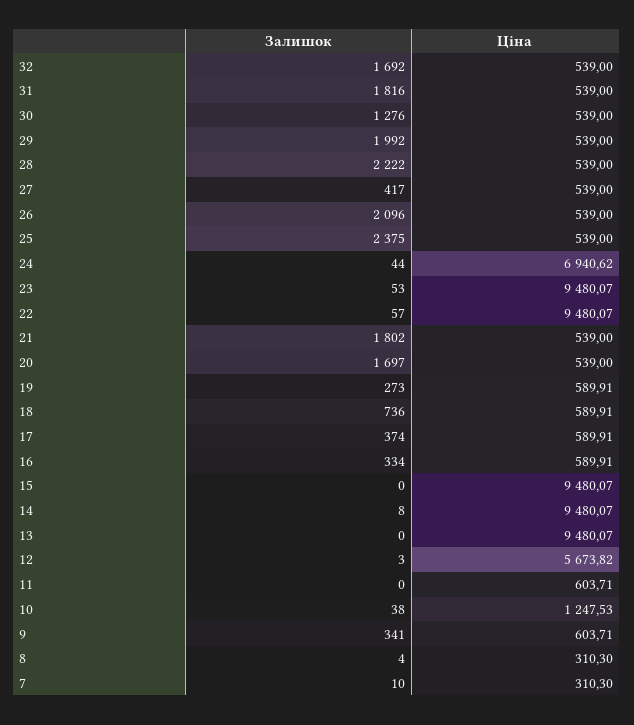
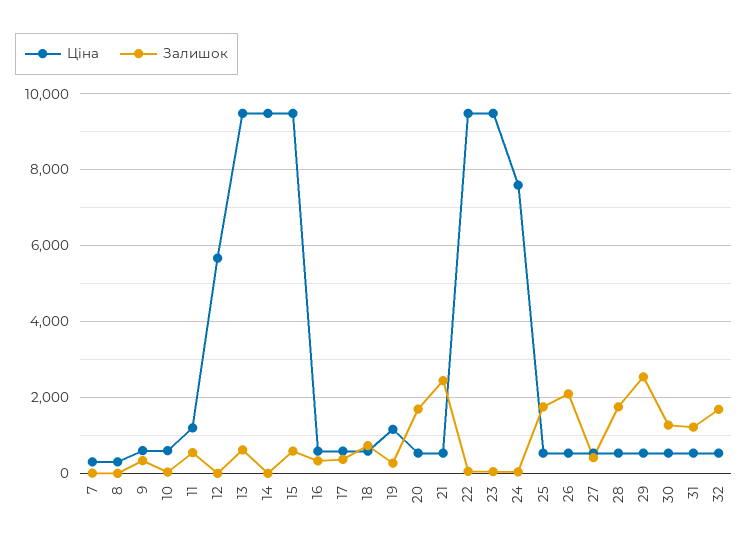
Залишок, 31: 1816 -> 1200
Залишок, 29: 1992 -> 2600
Залишок, 28: 2222 -> 1800
Залишок, 25: 2375 -> 1800
Ціна, 24: 6940.62 -> 7600
Залишок, 21: 1802 -> 2400
Ціна, 19: 589.91 -> 1200
Залишок, 15: 0 -> 600
Залишок, 13: 0 -> 600
Залишок, 11: 0 -> 600
Ціна, 11: 603.71 -> 1200
Ціна, 10: 1247.53 -> 600

